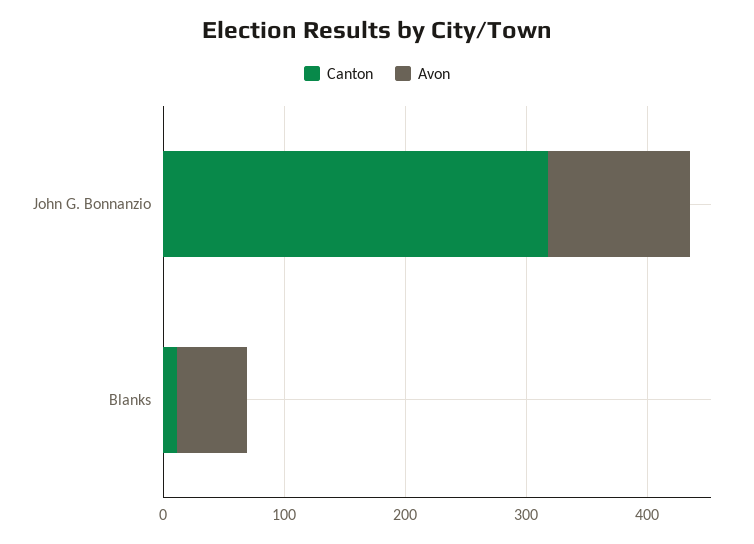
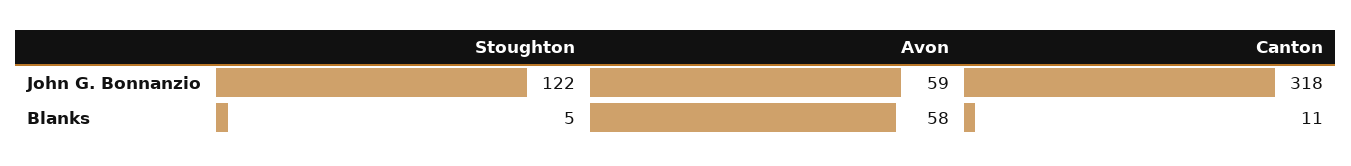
Avon, John G. Bonnanzio: 120 -> 59
Stoughton, John G. Bonnanzio: none -> 122
Stoughton, Blanks: none -> 5

